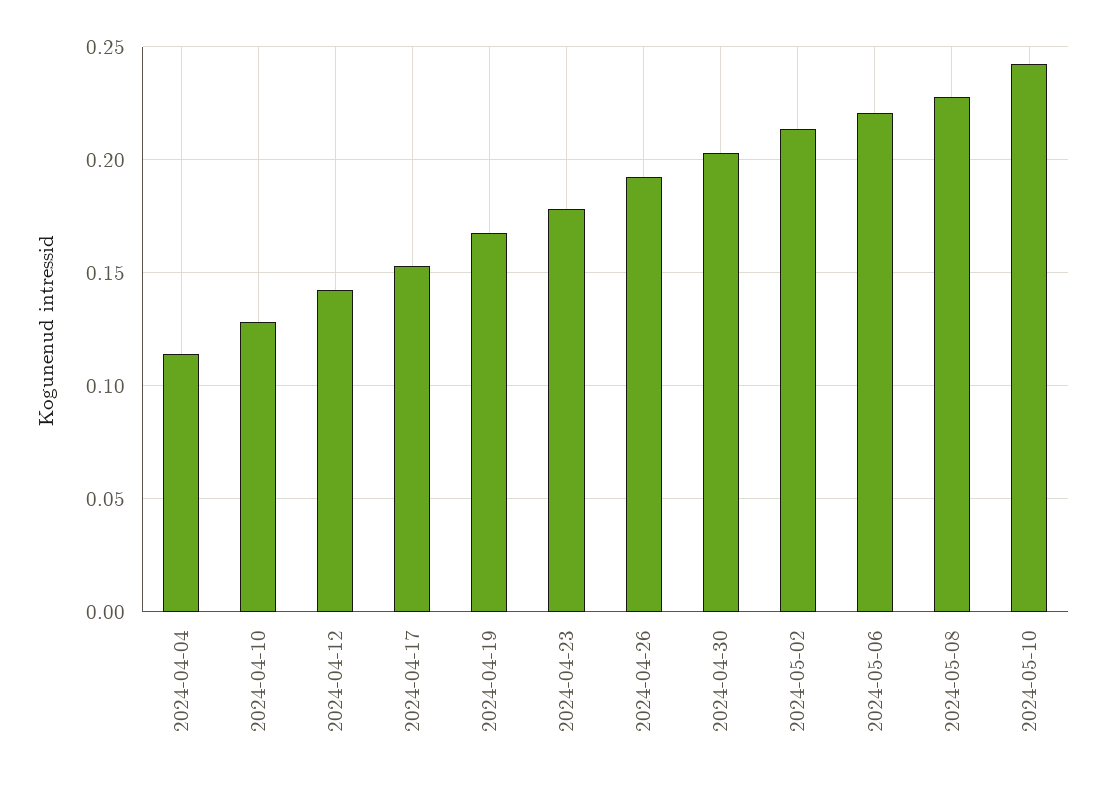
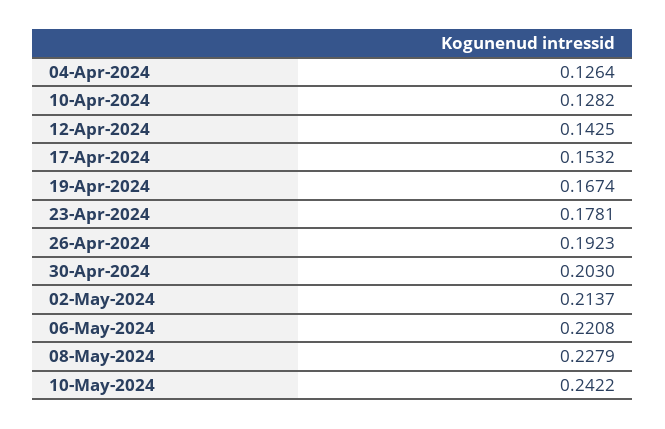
2024-04-04: 0.115 -> 0.1264

